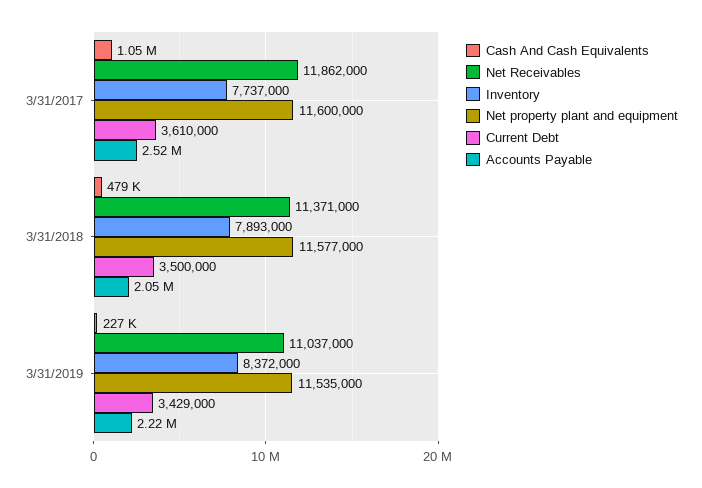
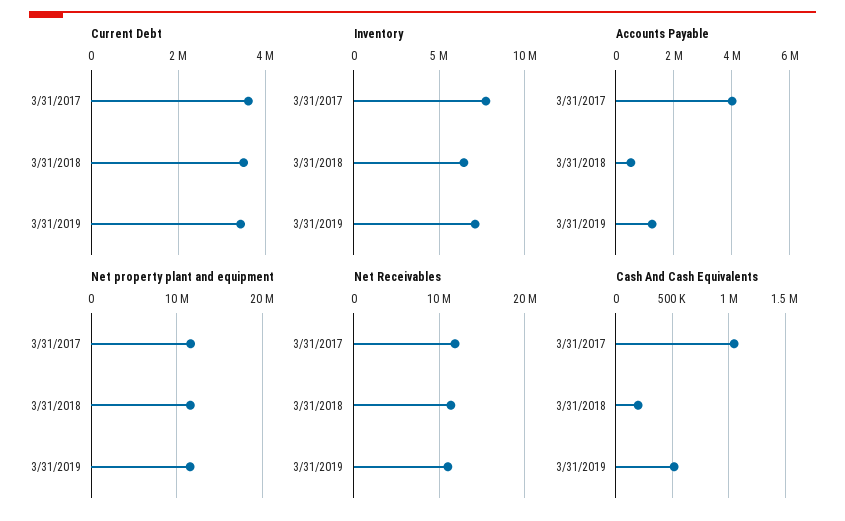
Accounts Payable, 3/31/2017: 2520000 -> 4000000
Cash And Cash Equivalents, 3/31/2018: 479000 -> 200000
Inventory, 3/31/2018: 7893000 -> 6500000
Accounts Payable, 3/31/2018: 2050000 -> 500000
Cash And Cash Equivalents, 3/31/2019: 227000 -> 500000
Inventory, 3/31/2019: 8372000 -> 7000000
Accounts Payable, 3/31/2019: 2220000 -> 1250000

